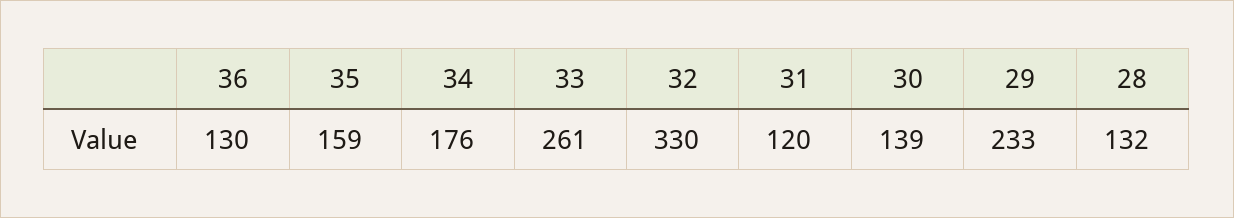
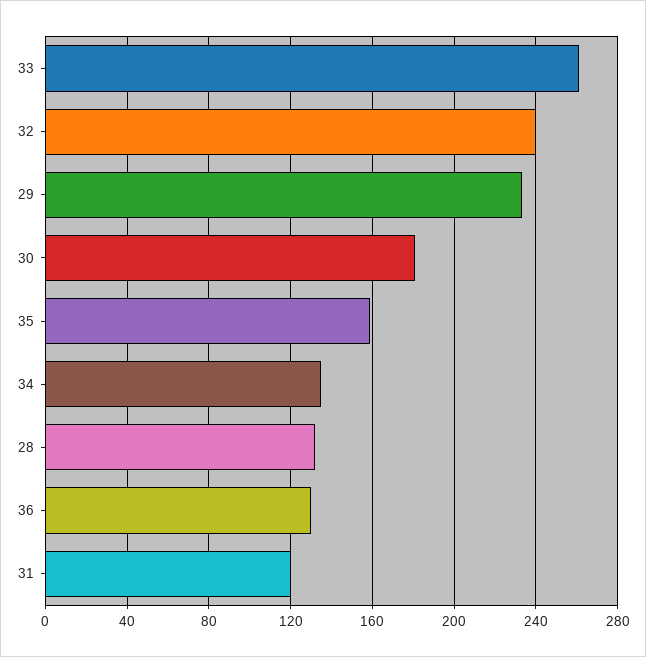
34: 176 -> 135
32: 330 -> 240
30: 139 -> 180

